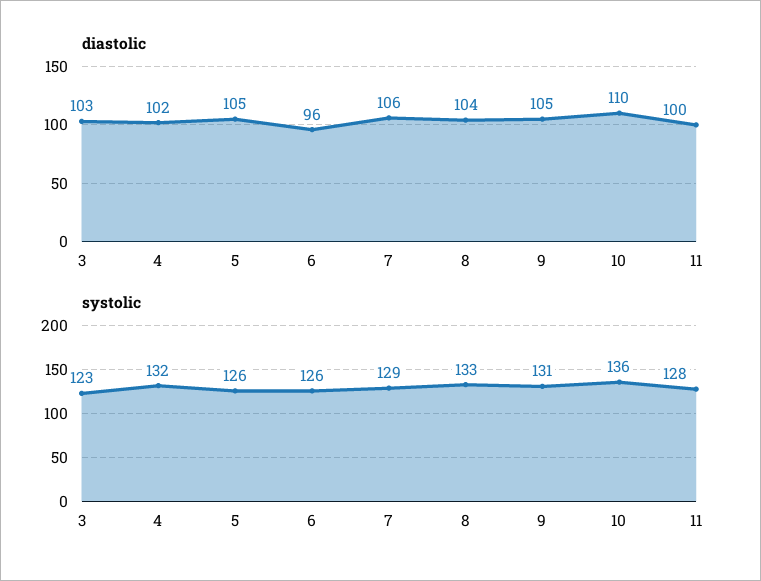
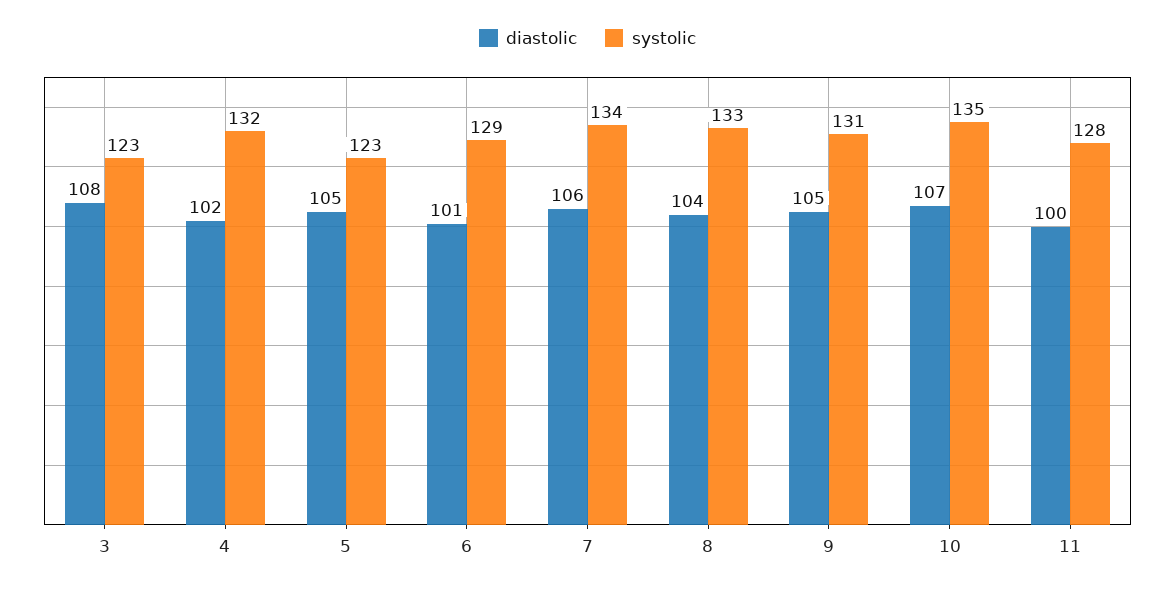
diastolic, 3: 103 -> 108
diastolic, 6: 96 -> 101
diastolic, 10: 110 -> 107
systolic, 5: 126 -> 123
systolic, 6: 126 -> 129
systolic, 7: 129 -> 134
systolic, 10: 136 -> 135

